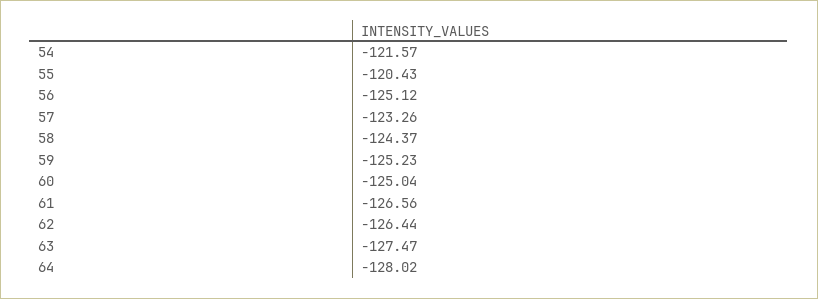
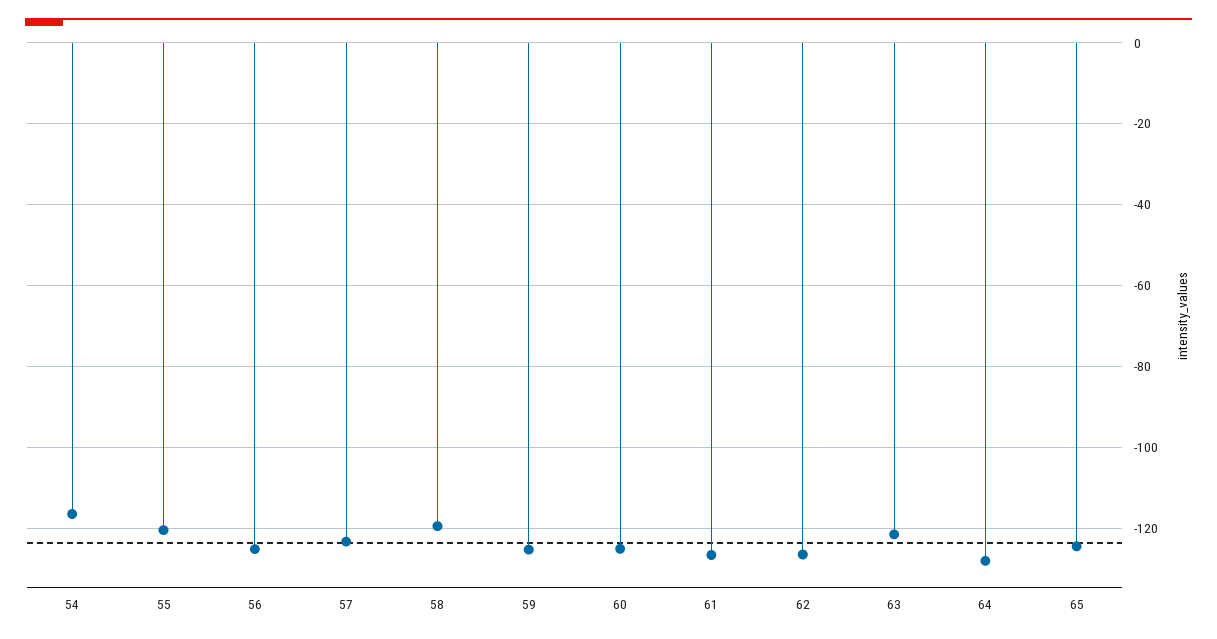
54: -121.57 -> -116
58: -124.37 -> -120
63: -127.47 -> -122
65: none -> -124

